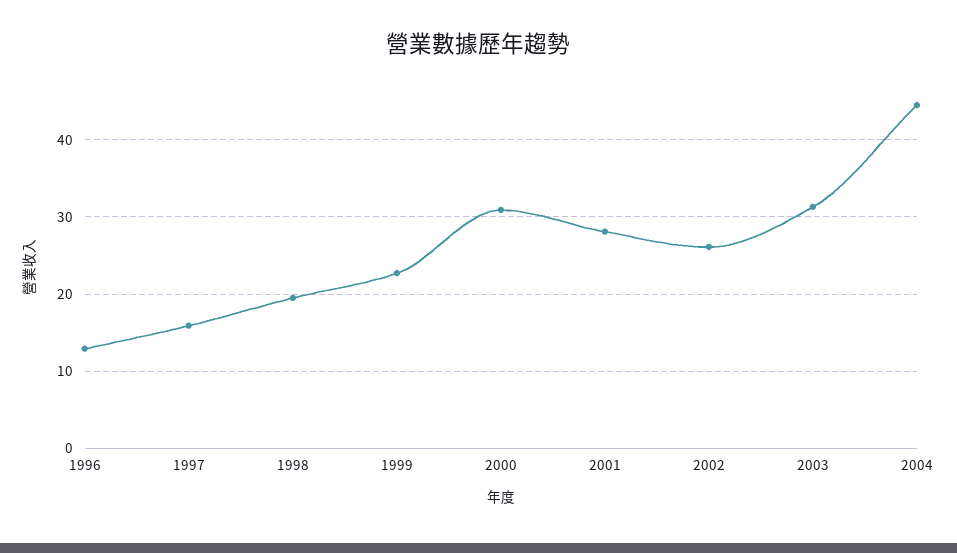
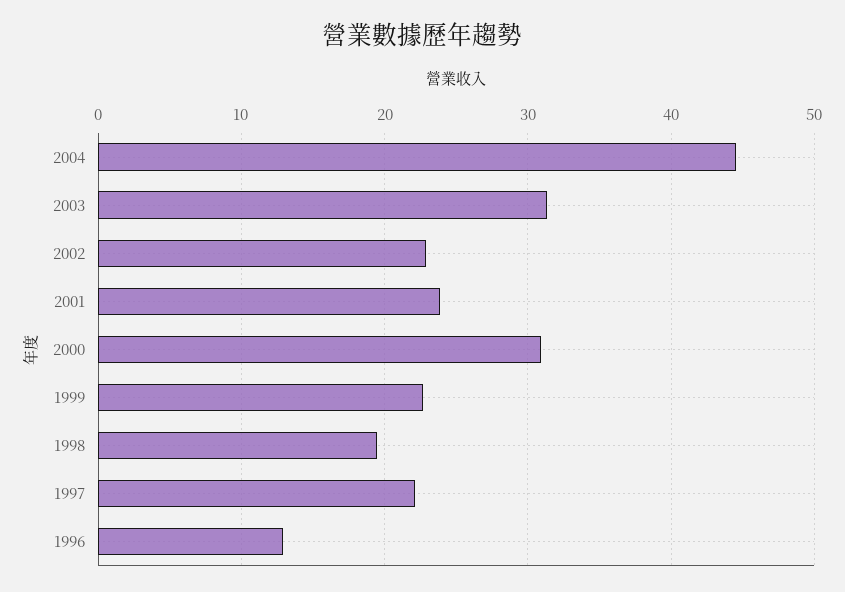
1997: 16 -> 22
2001: 28 -> 24
2002: 26 -> 23

